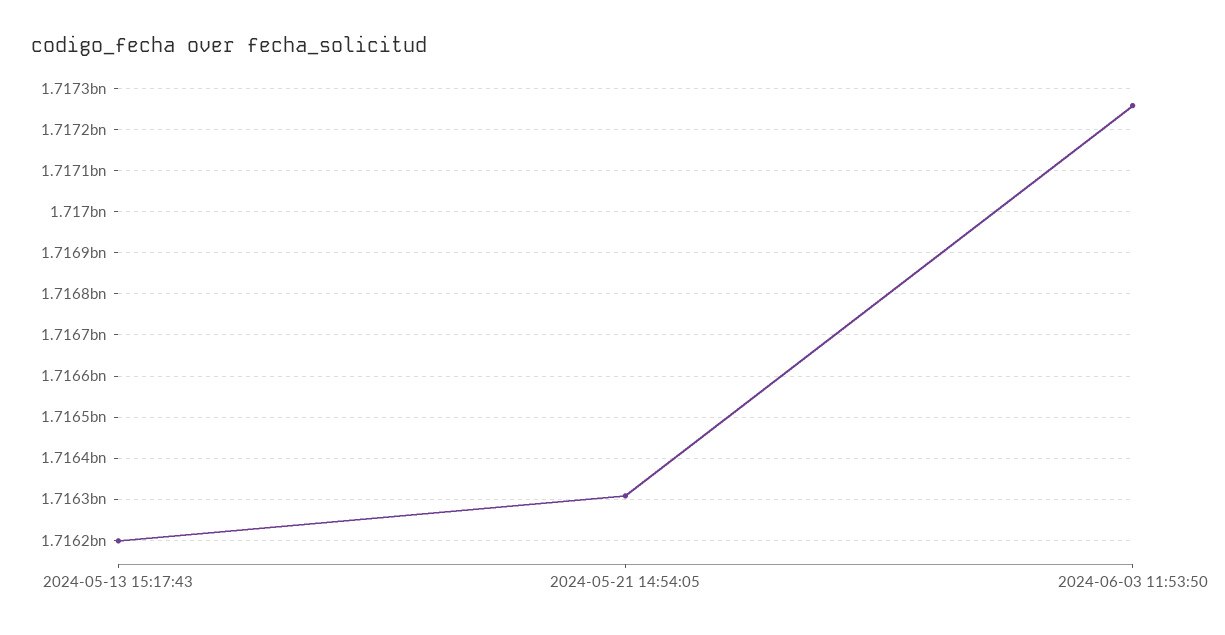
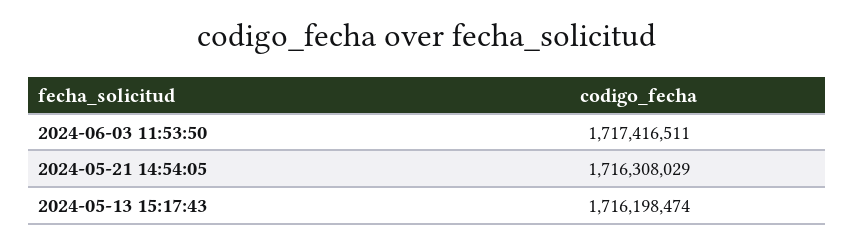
2024-06-03 11:53:50: 1717260000 -> 1717416511

